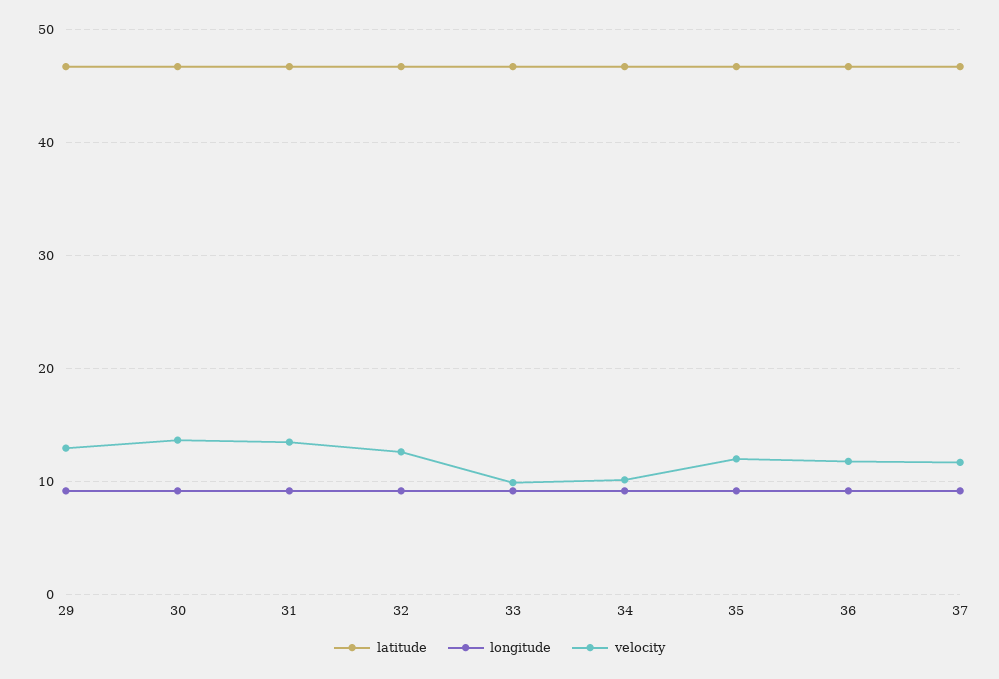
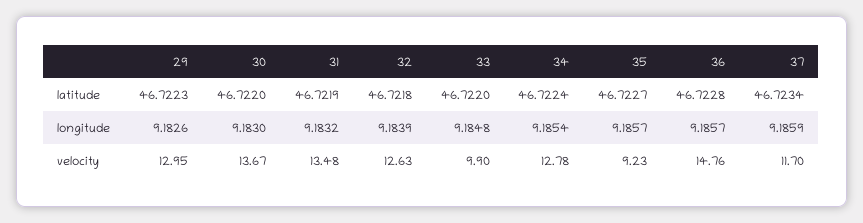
velocity, 34: 10 -> 12.78
velocity, 35: 12 -> 9.23
velocity, 36: 12 -> 14.76

